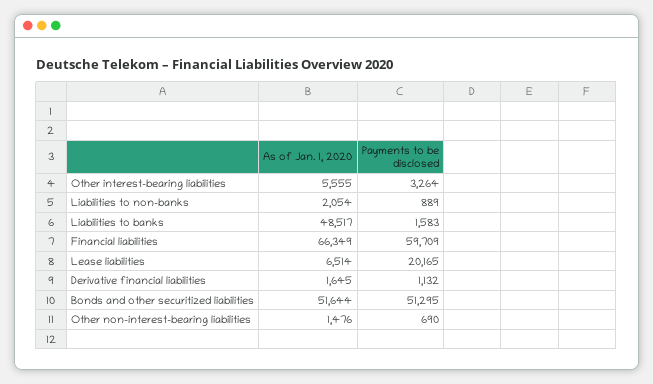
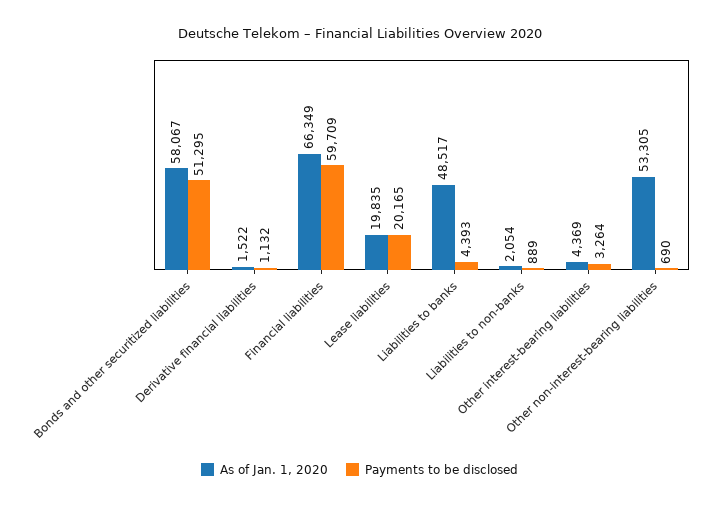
As of Jan. 1, 2020, Other interest-bearing liabilities: 5555 -> 4369
Payments to be disclosed, Liabilities to banks: 1583 -> 4393
As of Jan. 1, 2020, Lease liabilities: 6514 -> 19835
As of Jan. 1, 2020, Derivative financial liabilities: 1645 -> 1522
As of Jan. 1, 2020, Bonds and other securitized liabilities: 51644 -> 58067
As of Jan. 1, 2020, Other non-interest-bearing liabilities: 1476 -> 53305

